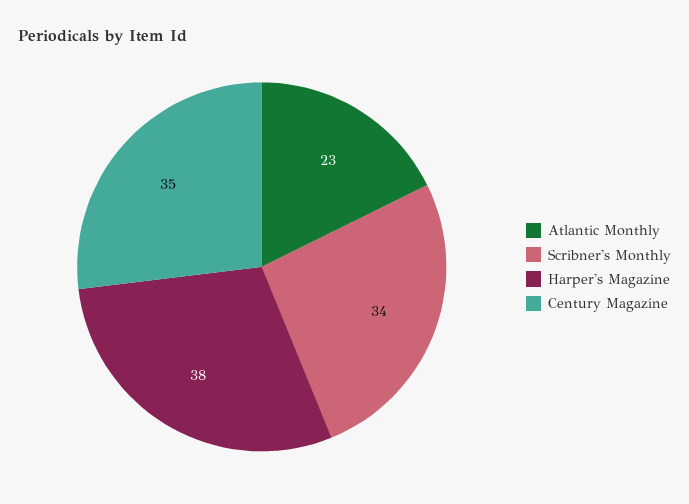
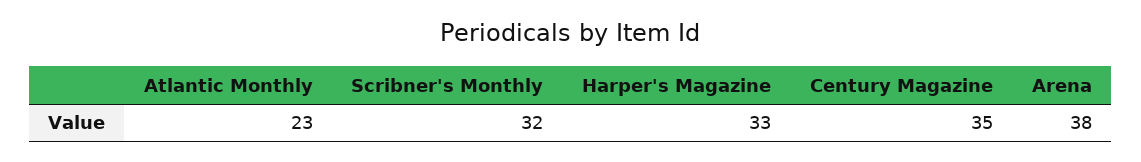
Scribner's Monthly: 34 -> 32
Harper's Magazine: 38 -> 33
Arena: none -> 38

